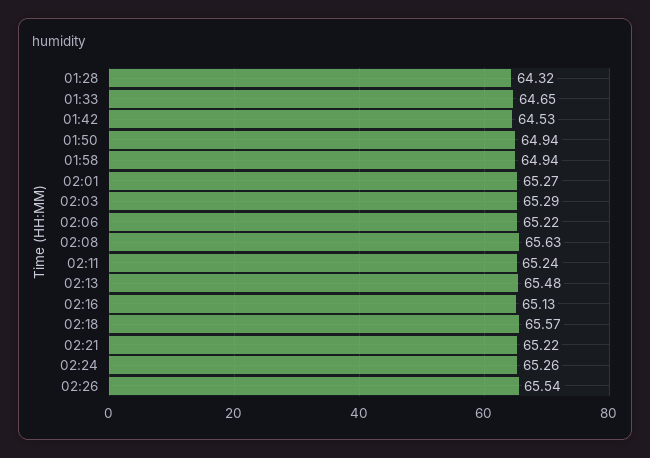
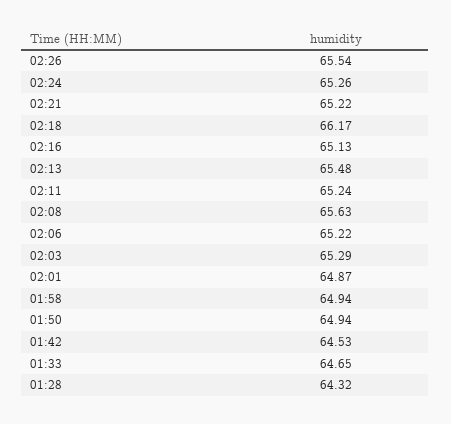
02:01: 65.27 -> 64.87
02:18: 65.57 -> 66.17

